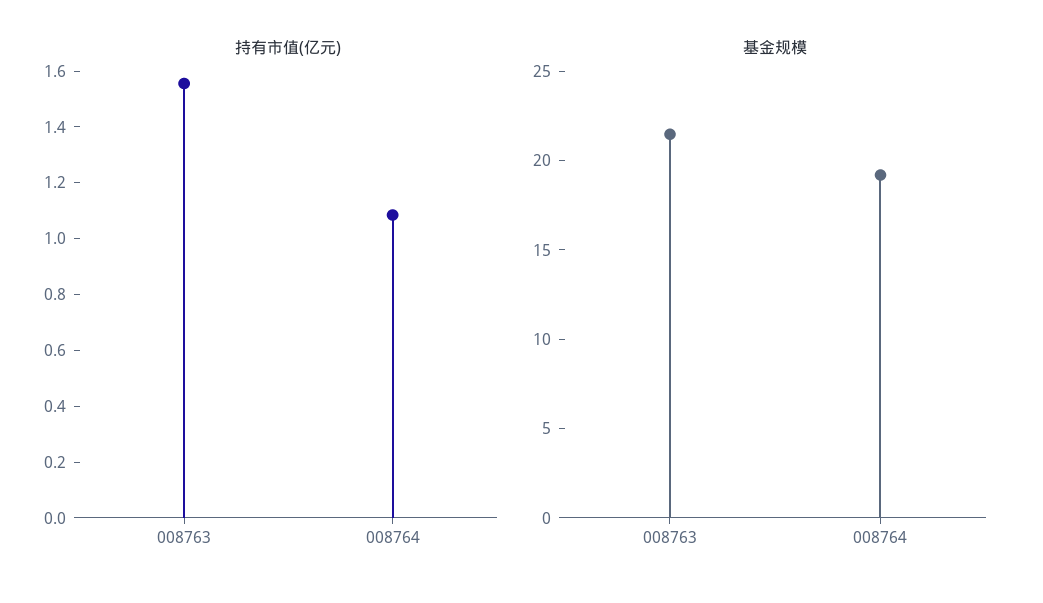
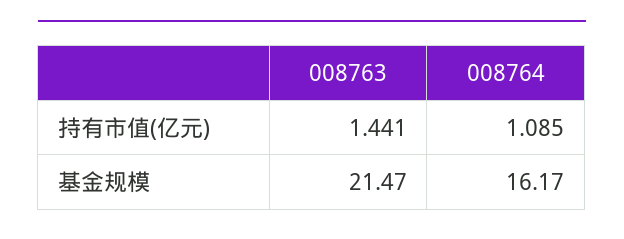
持有市值(亿元), 008763: 1.55 -> 1.441
基金规模, 008764: 19 -> 16.17

